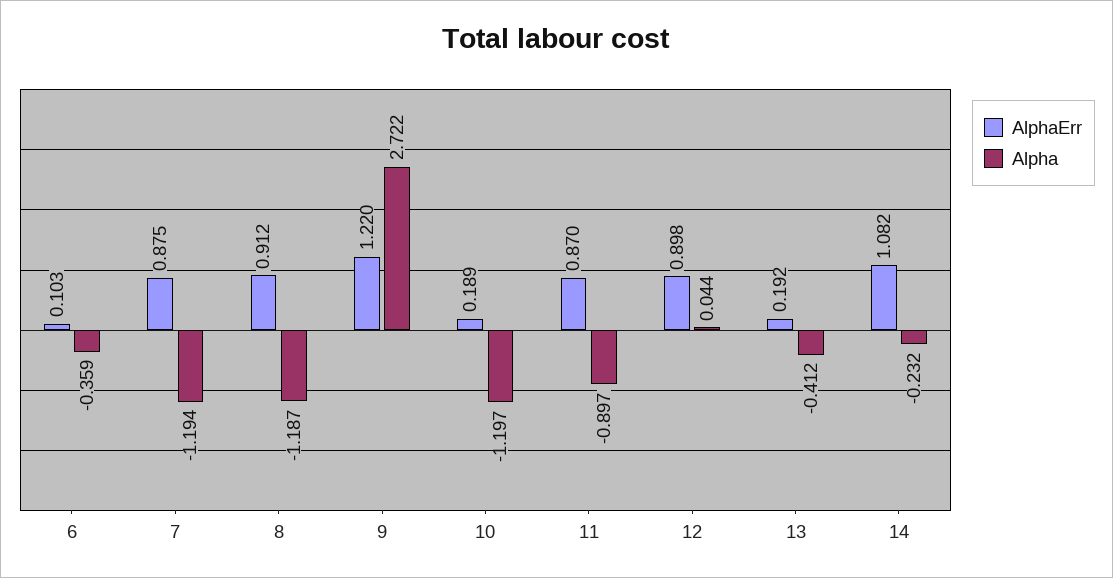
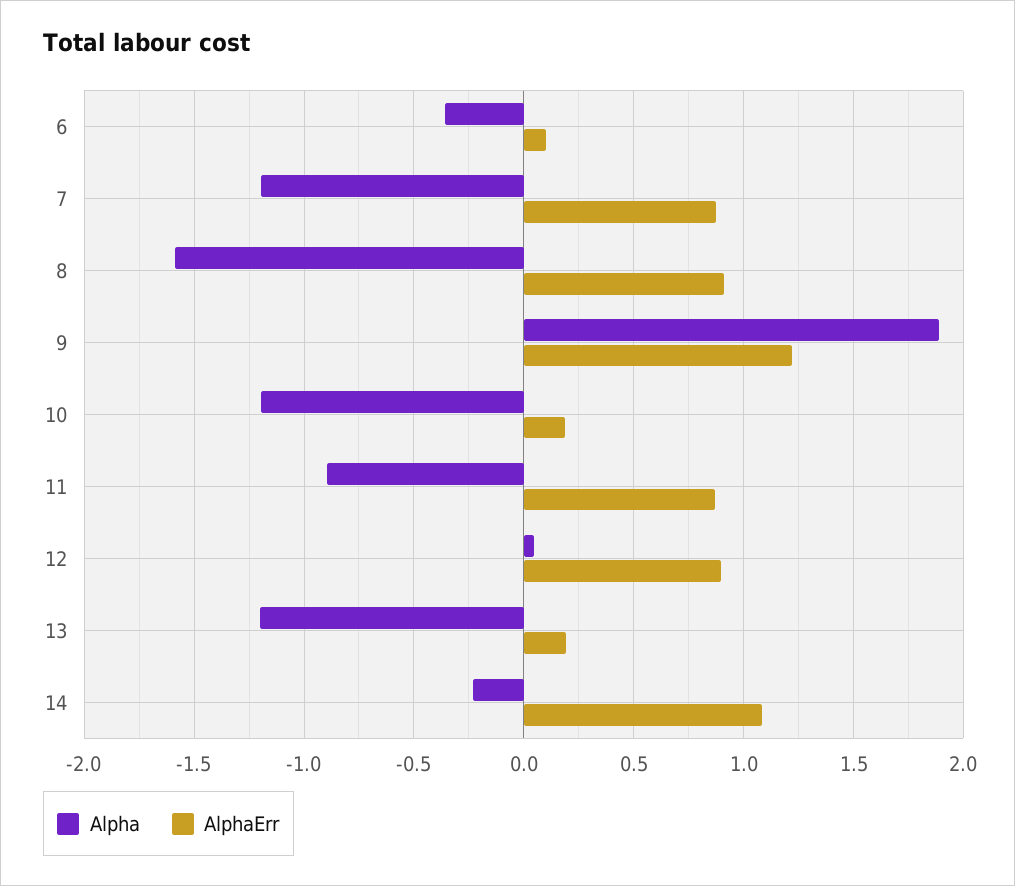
Alpha, 8: -1.187 -> -1.6
Alpha, 9: 2.722 -> 1.9
Alpha, 13: -0.412 -> -1.2

